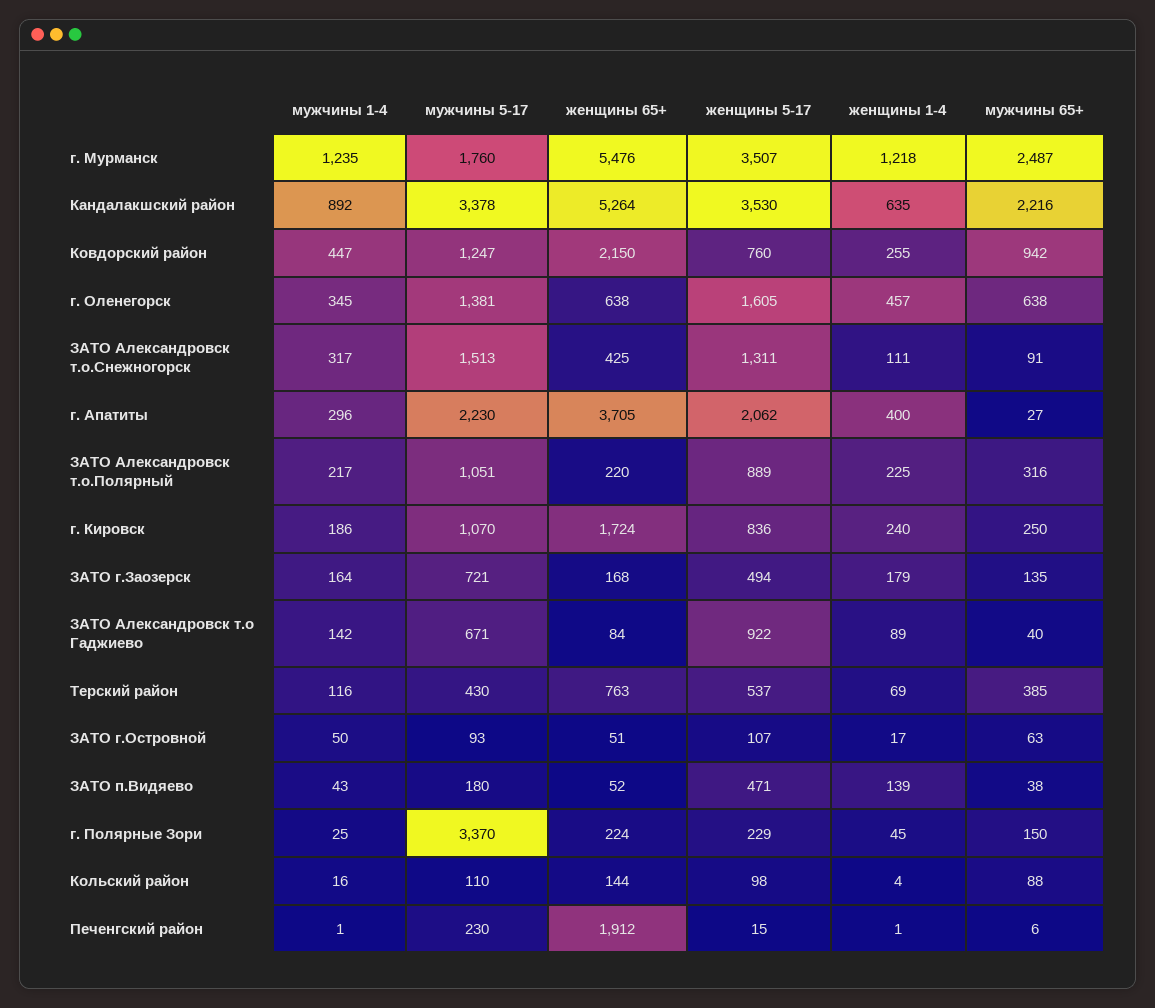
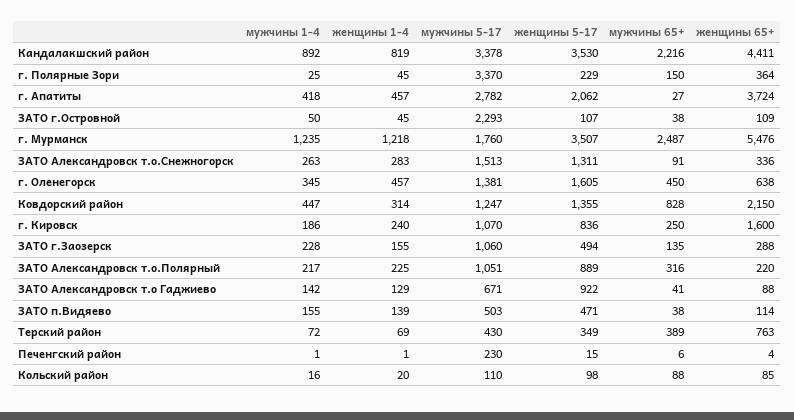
женщины 65+, Кандалакшский район: 5264 -> 4411
женщины 1-4, Кандалакшский район: 635 -> 819
женщины 5-17, Ковдорский район: 760 -> 1355
женщины 1-4, Ковдорский район: 255 -> 314
мужчины 65+, Ковдорский район: 942 -> 828
мужчины 65+, г. Оленегорск: 638 -> 450
мужчины 1-4, ЗАТО Александровск т.о.Снежногорск: 317 -> 263
женщины 65+, ЗАТО Александровск т.о.Снежногорск: 425 -> 336
женщины 1-4, ЗАТО Александровск т.о.Снежногорск: 111 -> 283
мужчины 1-4, г. Апатиты: 296 -> 418
мужчины 5-17, г. Апатиты: 2230 -> 2782
женщины 65+, г. Апатиты: 3705 -> 3724
женщины 1-4, г. Апатиты: 400 -> 457
женщины 65+, г. Кировск: 1724 -> 1600
мужчины 1-4, ЗАТО г.Заозерск: 164 -> 228
мужчины 5-17, ЗАТО г.Заозерск: 721 -> 1060
женщины 65+, ЗАТО г.Заозерск: 168 -> 288
женщины 1-4, ЗАТО г.Заозерск: 179 -> 155
женщины 65+, ЗАТО Александровск т.о Гаджиево: 84 -> 88
женщины 1-4, ЗАТО Александровск т.о Гаджиево: 89 -> 129
мужчины 65+, ЗАТО Александровск т.о Гаджиево: 40 -> 41
мужчины 1-4, Терский район: 116 -> 72
женщины 5-17, Терский район: 537 -> 349
мужчины 65+, Терский район: 385 -> 389
мужчины 5-17, ЗАТО г.Островной: 93 -> 2293
женщины 65+, ЗАТО г.Островной: 51 -> 109
женщины 1-4, ЗАТО г.Островной: 17 -> 45
мужчины 65+, ЗАТО г.Островной: 63 -> 38
мужчины 1-4, ЗАТО п.Видяево: 43 -> 155
мужчины 5-17, ЗАТО п.Видяево: 180 -> 503
женщины 65+, ЗАТО п.Видяево: 52 -> 114
женщины 65+, г. Полярные Зори: 224 -> 364
женщины 65+, Кольский район: 144 -> 85
женщины 1-4, Кольский район: 4 -> 20
женщины 65+, Печенгский район: 1912 -> 4

